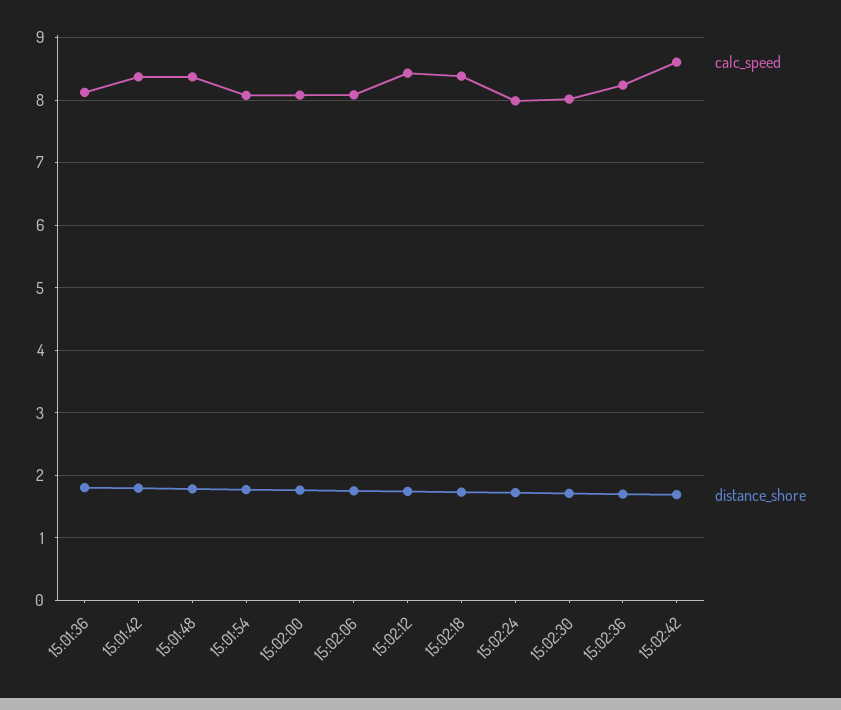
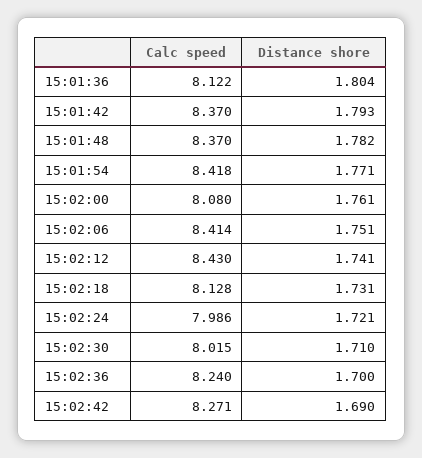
calc_speed, 15:01:54: 8.1 -> 8.418
calc_speed, 15:02:06: 8.1 -> 8.414
calc_speed, 15:02:18: 8.4 -> 8.128
calc_speed, 15:02:42: 8.6 -> 8.271

